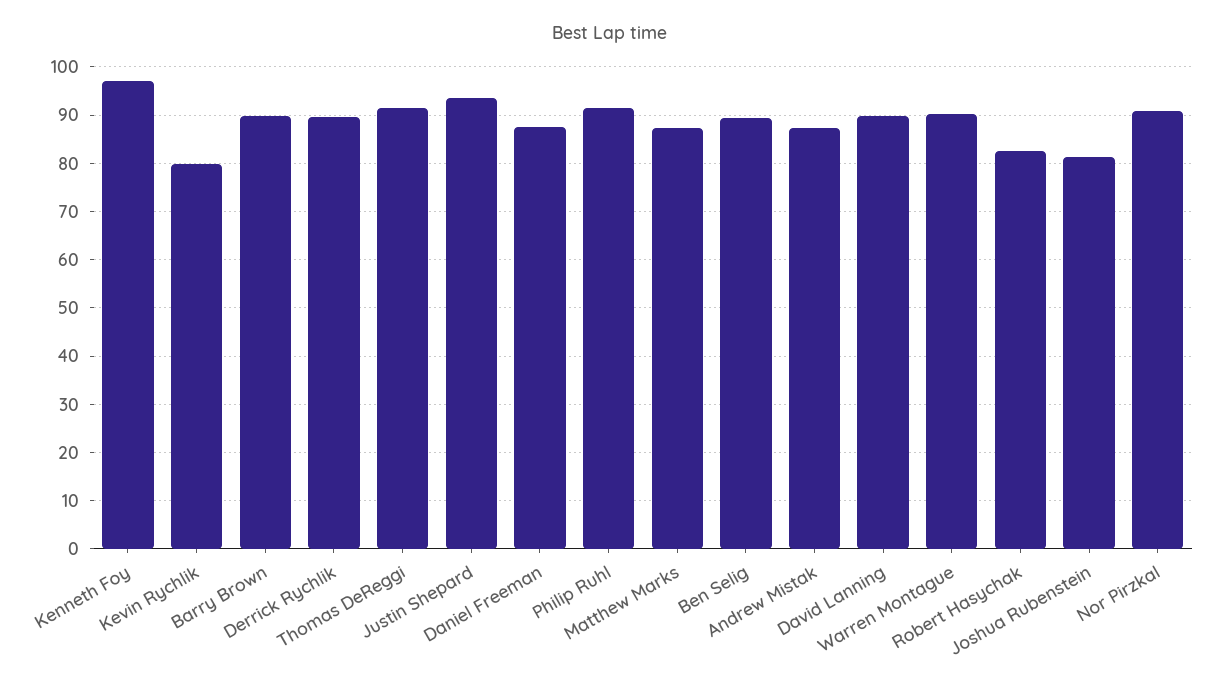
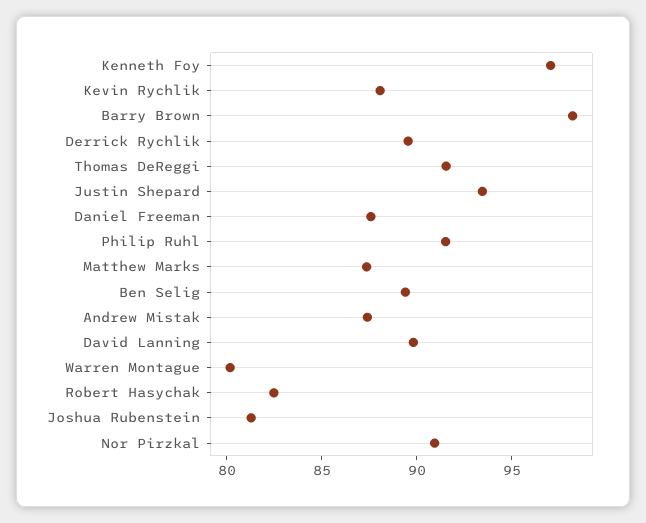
Kevin Rychlik: 80 -> 88
Barry Brown: 90 -> 98
Warren Montague: 90 -> 80

